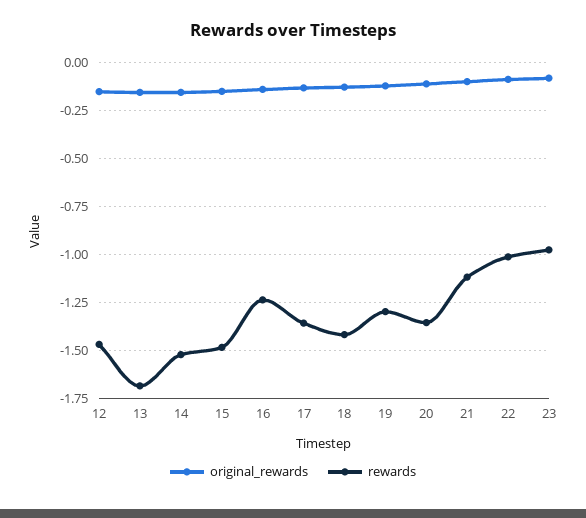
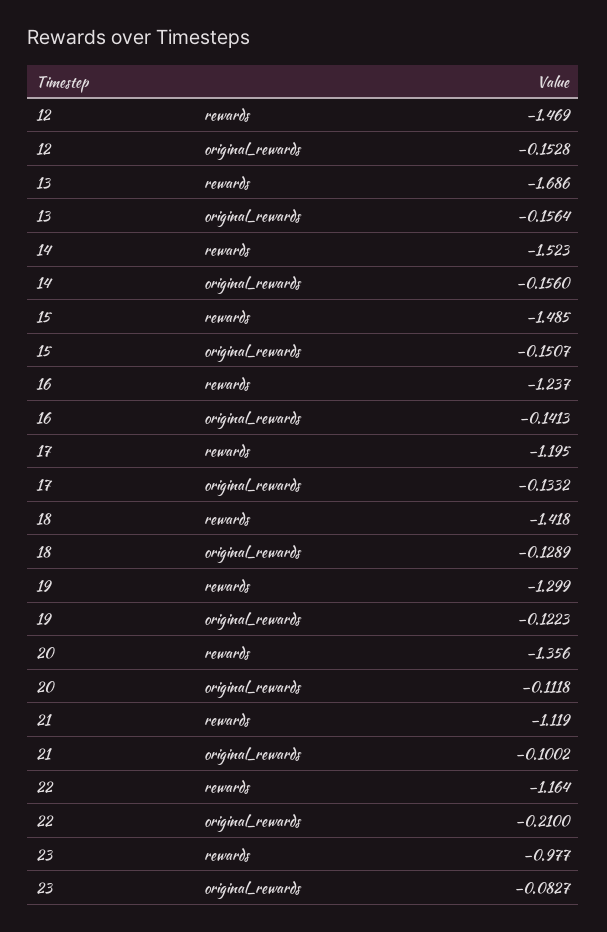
rewards, 17: -1.35 -> -1.195
original_rewards, 22: -0.1 -> -0.21
rewards, 22: -1 -> -1.164

